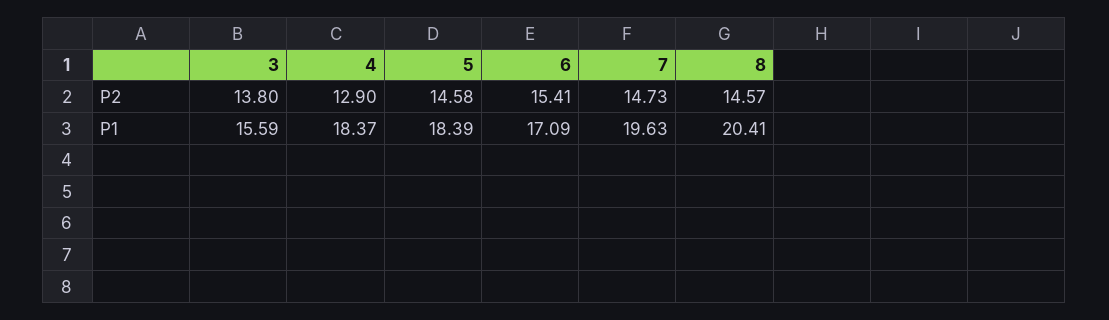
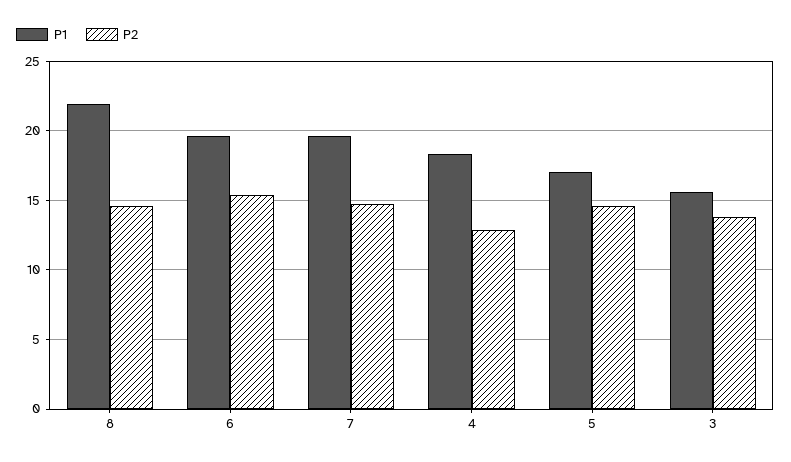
P1, 5: 18.39 -> 17
P1, 6: 17.09 -> 19.5
P1, 8: 20.41 -> 22

